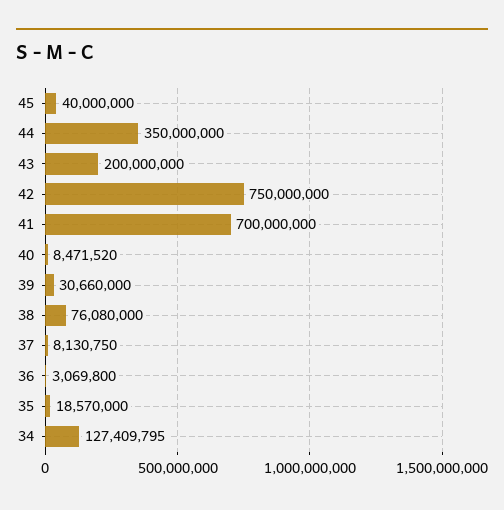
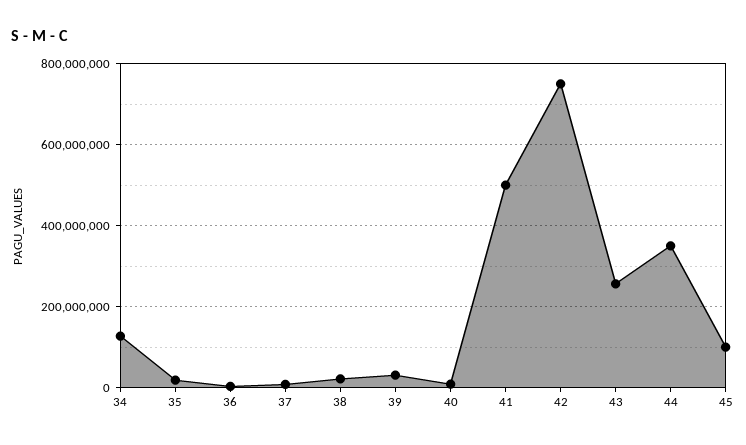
45: 40000000 -> 100000000
43: 200000000 -> 260000000
41: 700000000 -> 500000000
38: 76080000 -> 20000000

